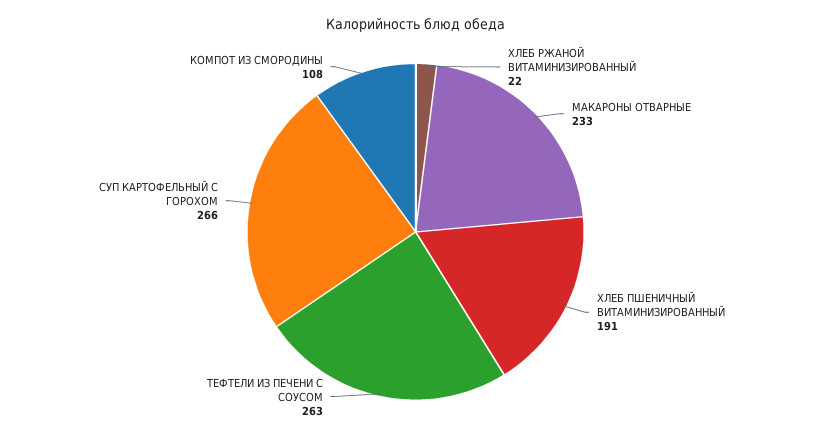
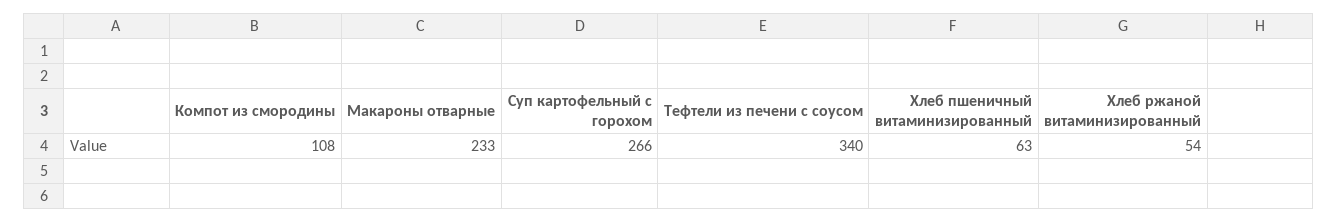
ХЛЕБ РЖАНОЙ ВИТАМИНИЗИРОВАННЫЙ: 22 -> 54
ХЛЕБ ПШЕНИЧНЫЙ ВИТАМИНИЗИРОВАННЫЙ: 191 -> 63
ТЕФТЕЛИ ИЗ ПЕЧЕНИ С СОУСОМ: 263 -> 340

